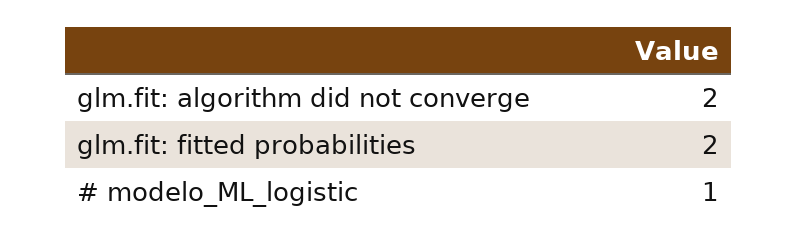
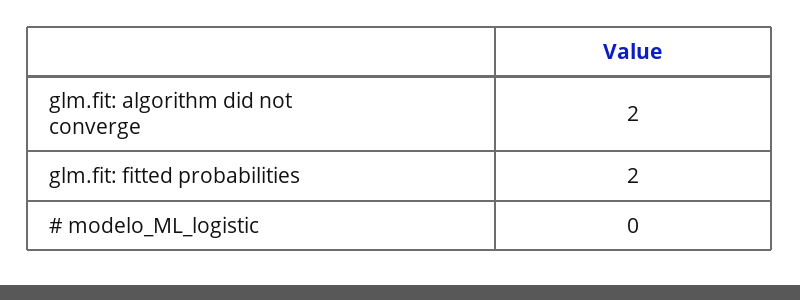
# modelo_ML_logistic: 1 -> 0

